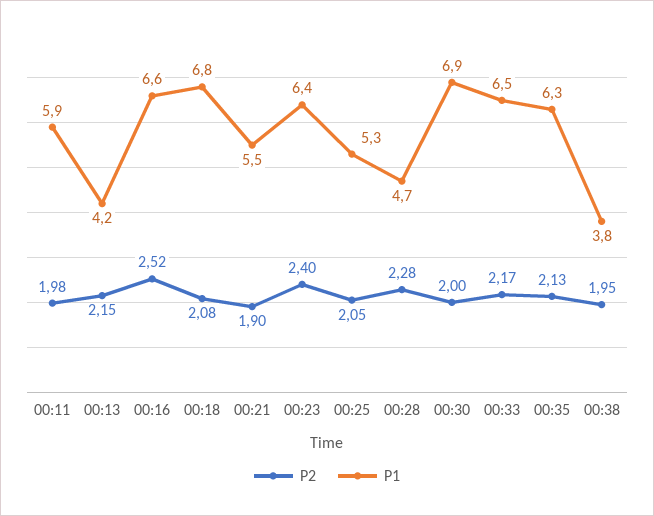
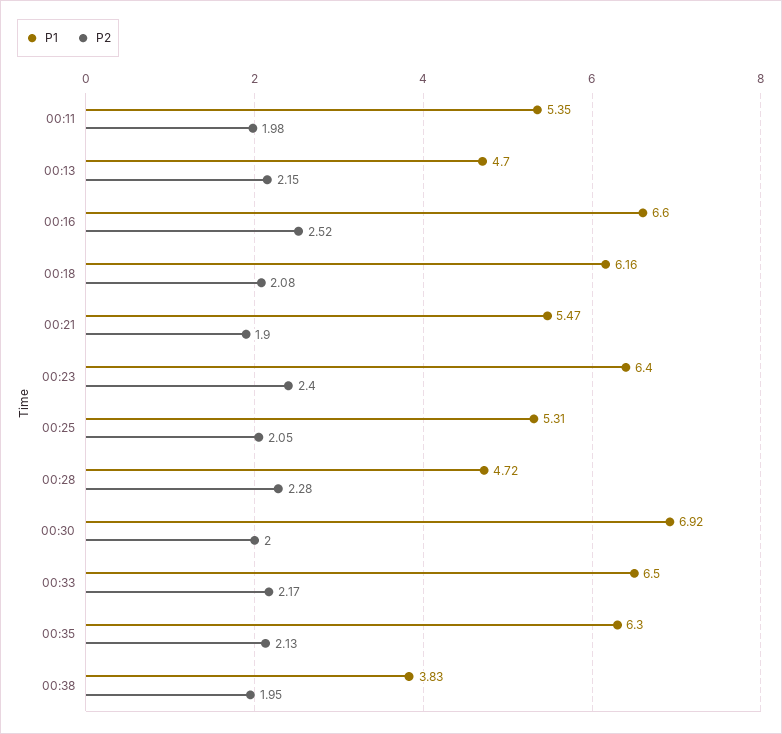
P1, 00:11: 5.9 -> 5.35
P1, 00:13: 4.2 -> 4.7
P1, 00:18: 6.8 -> 6.16

